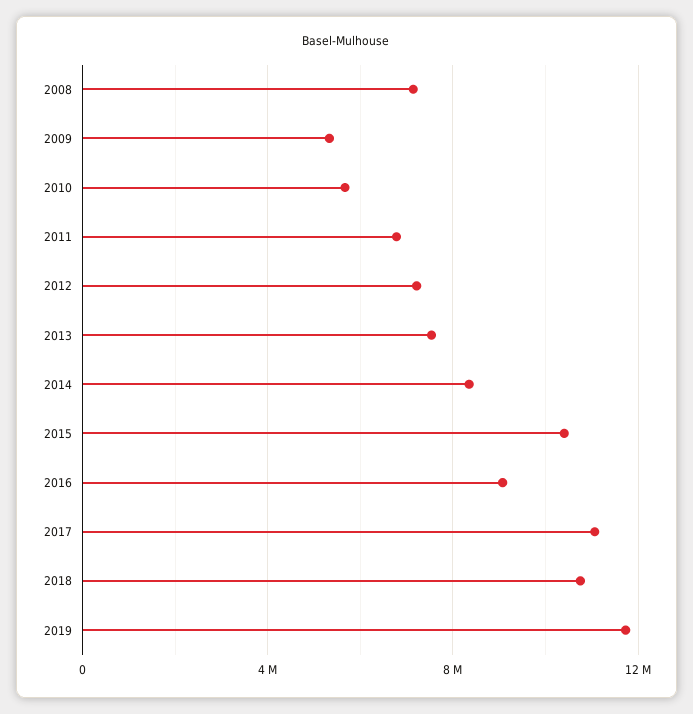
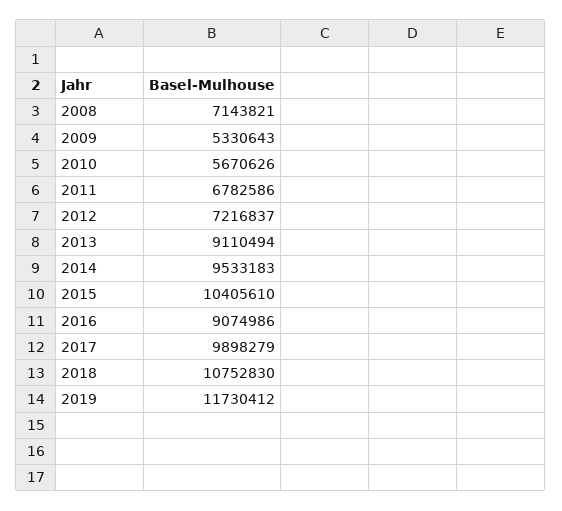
2013: 7500000 -> 9110494
2014: 8500000 -> 9533183
2017: 11000000 -> 9898279

